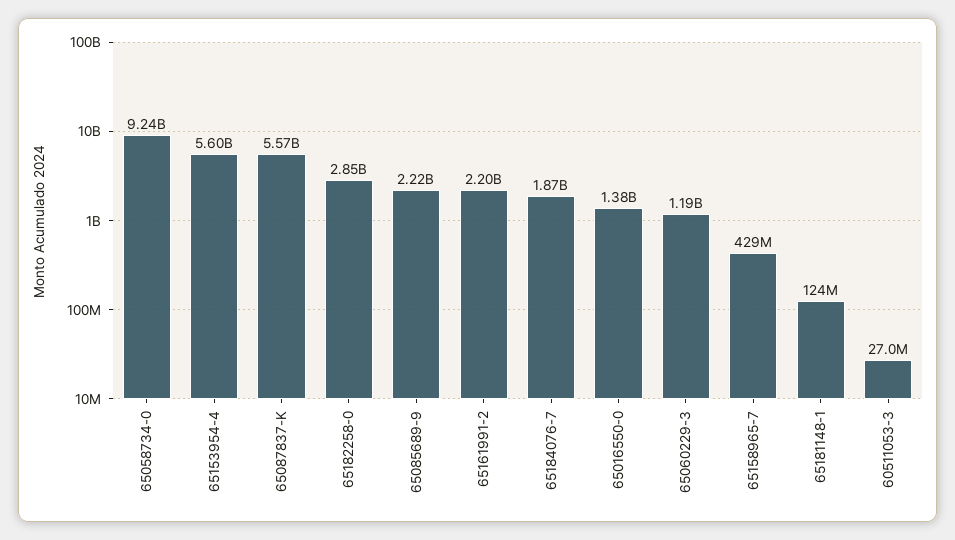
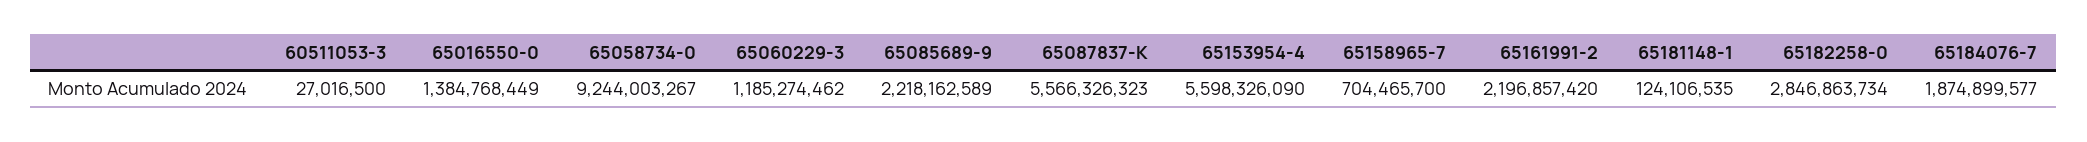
65158965-7: 429000000 -> 704465700

